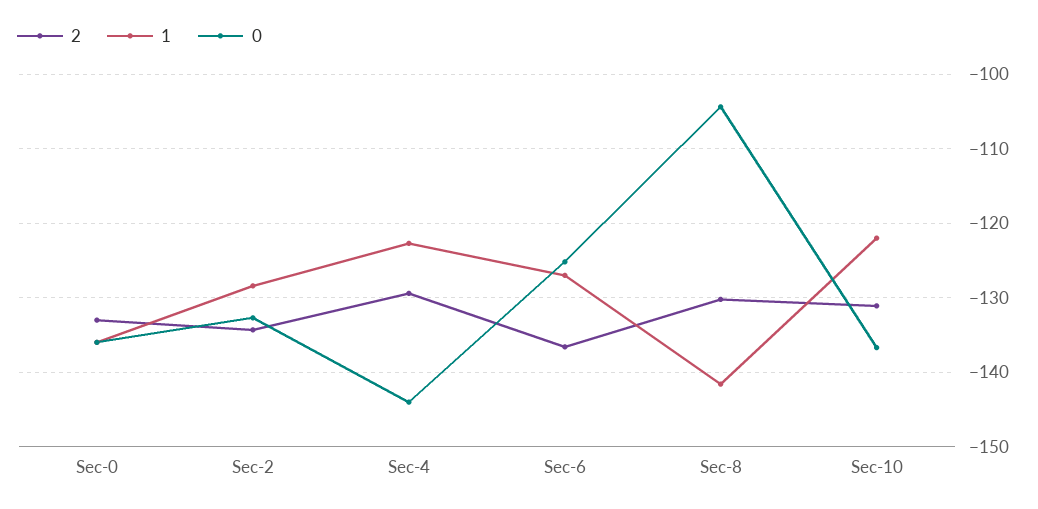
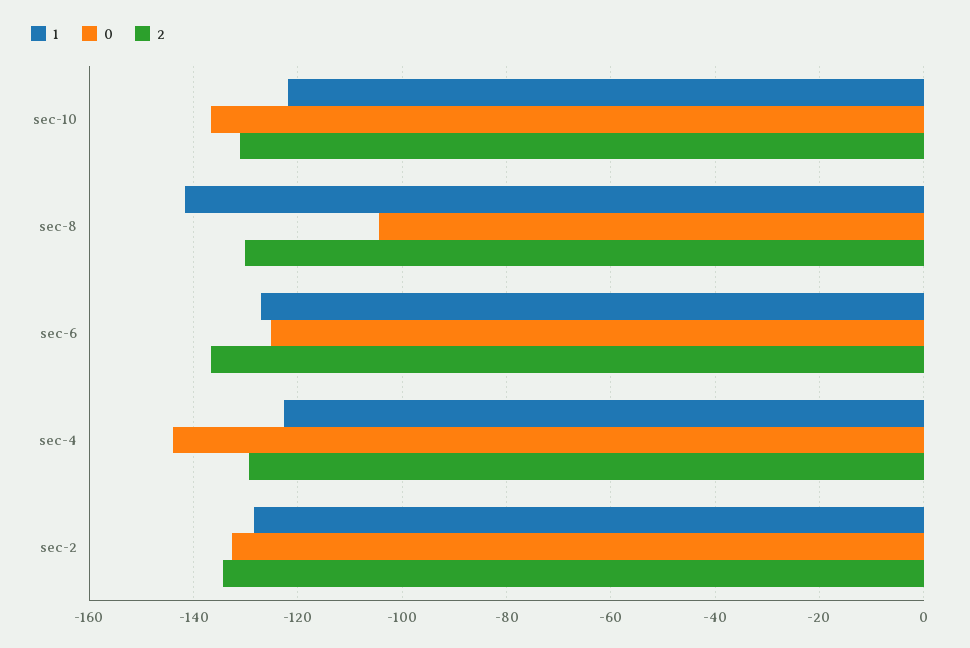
2, Sec-0: -133 -> none
1, Sec-0: -136 -> none
0, Sec-0: -136 -> none

